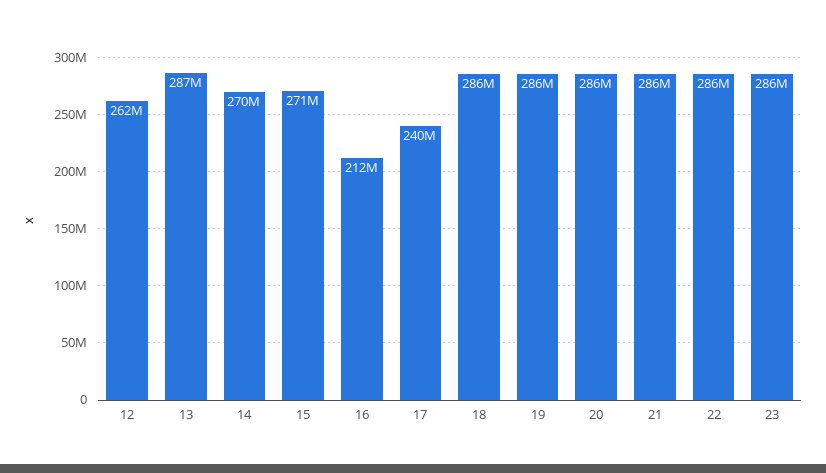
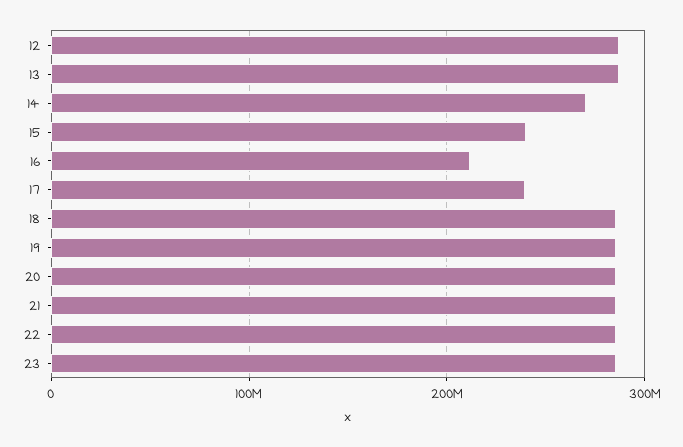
12: 262000000 -> 290000000
15: 271000000 -> 240000000

